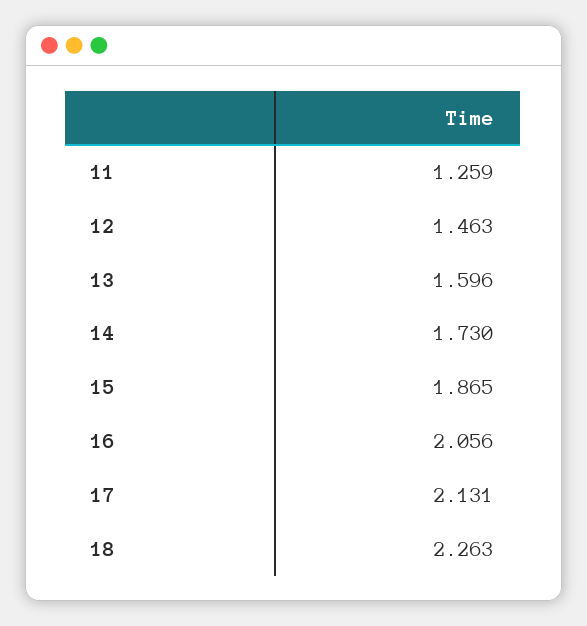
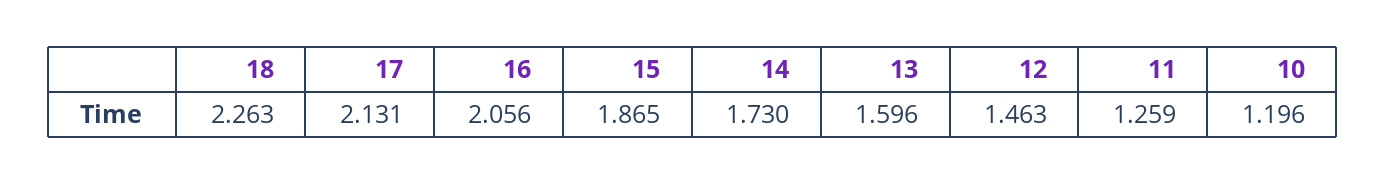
10: none -> 1.196

